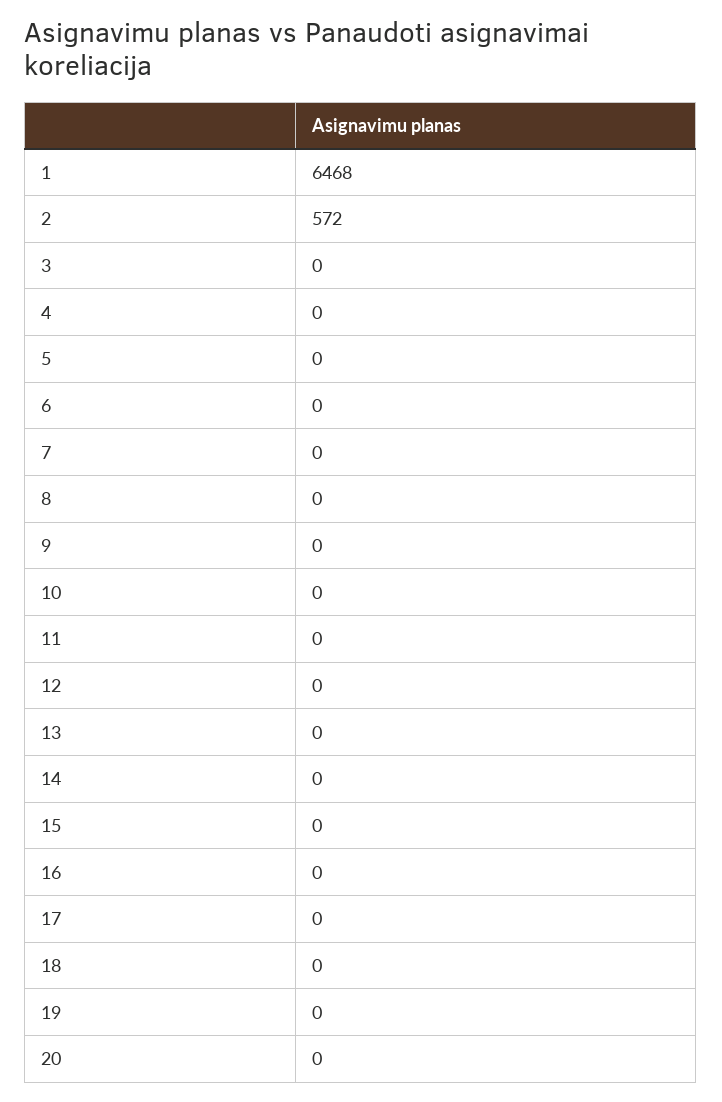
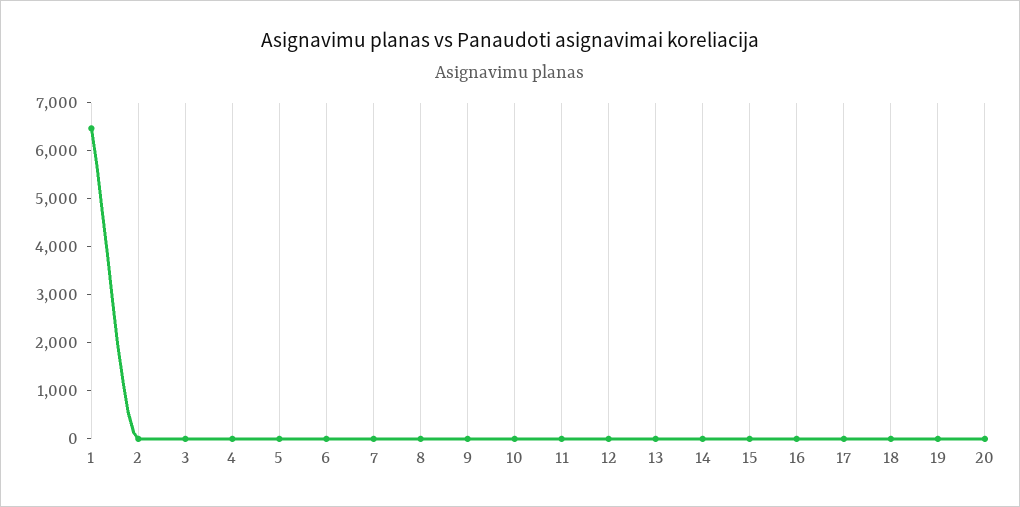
2: 572 -> 0

